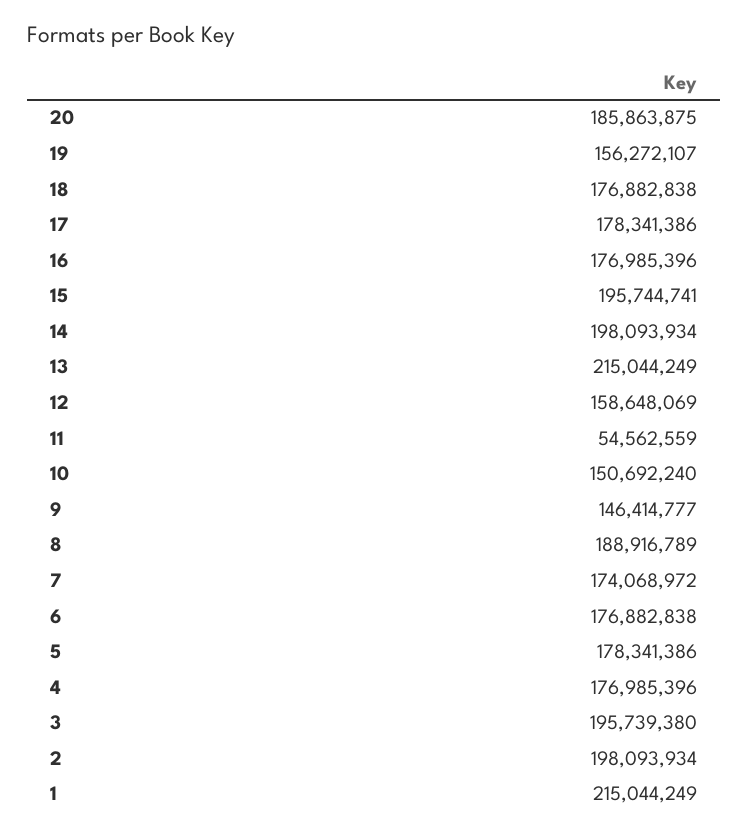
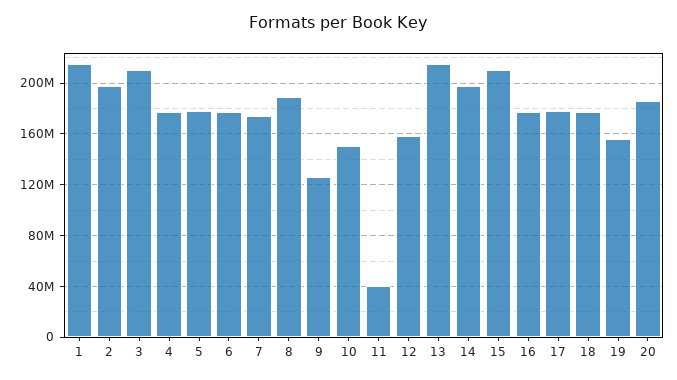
15: 195744741 -> 210000000
11: 54562559 -> 40000000
9: 146414777 -> 125000000
3: 195739380 -> 210000000

